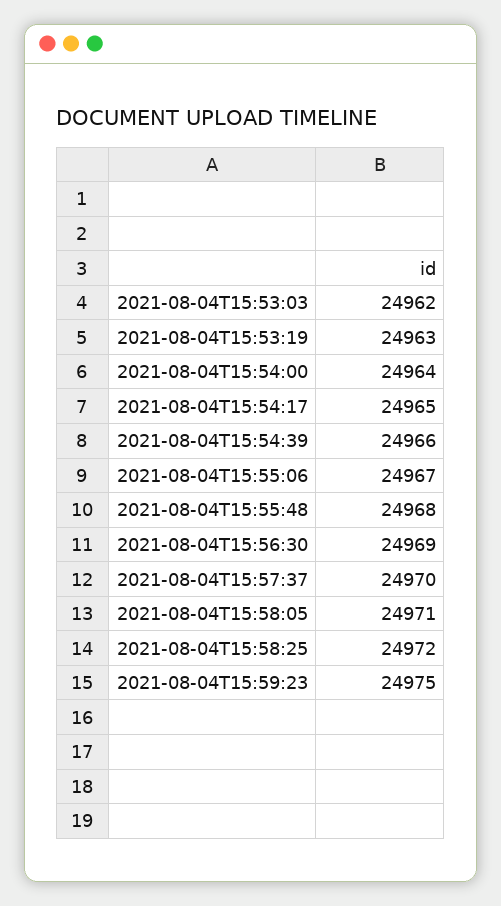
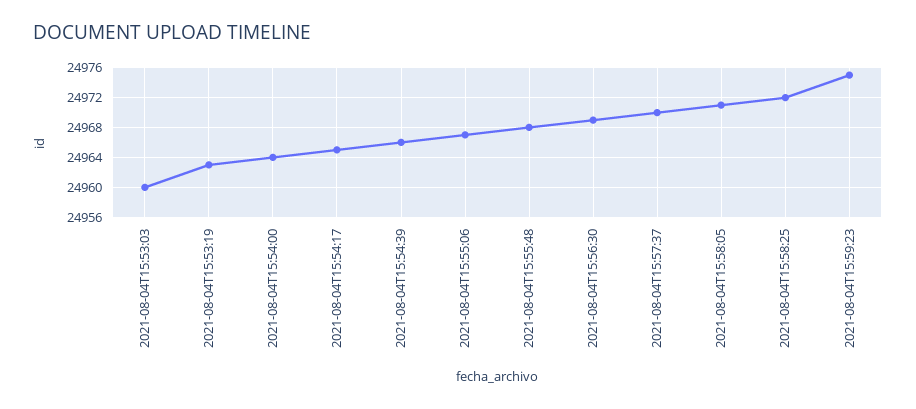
2021-08-04T15:53:03: 24962 -> 24960

